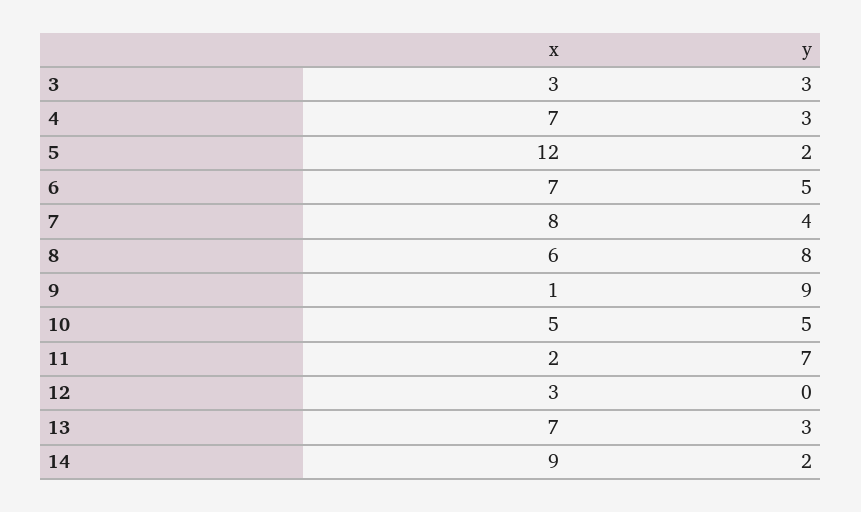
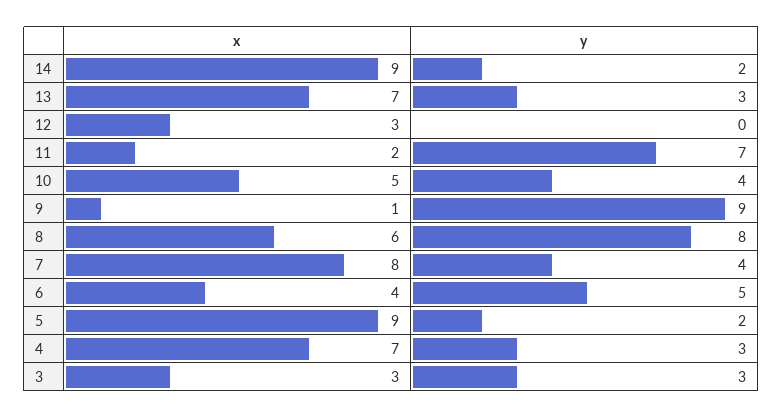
x, 5: 12 -> 9
x, 6: 7 -> 4
y, 10: 5 -> 4

